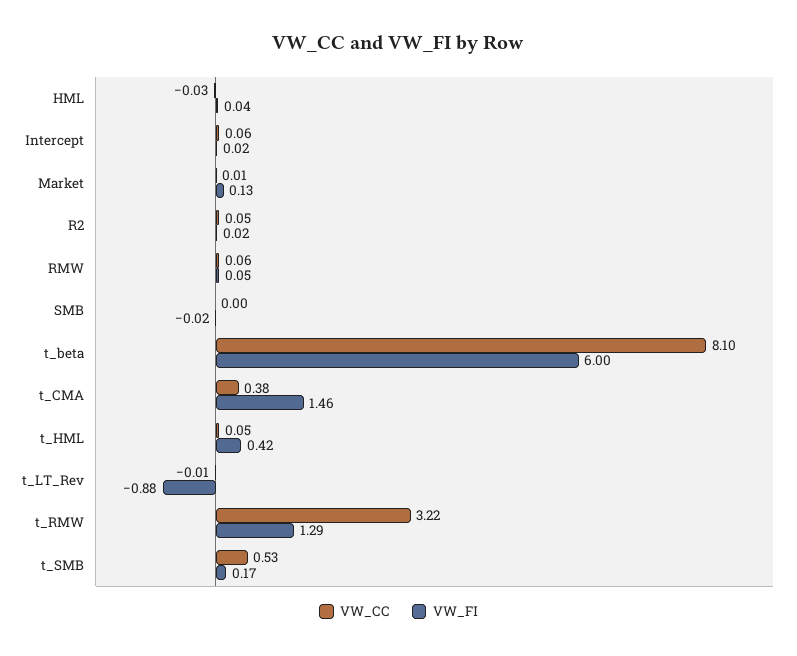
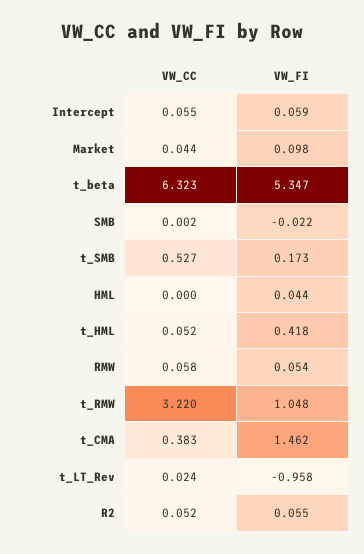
VW_CC, HML: -0.03 -> 0
VW_FI, Intercept: 0.02 -> 0.059
VW_CC, Market: 0.01 -> 0.044
VW_FI, Market: 0.13 -> 0.098
VW_FI, R2: 0.02 -> 0.055
VW_CC, t_beta: 8.1 -> 6.323
VW_FI, t_beta: 6 -> 5.347
VW_CC, t_LT_Rev: -0.01 -> 0.024
VW_FI, t_LT_Rev: -0.88 -> -0.958
VW_FI, t_RMW: 1.29 -> 1.048

